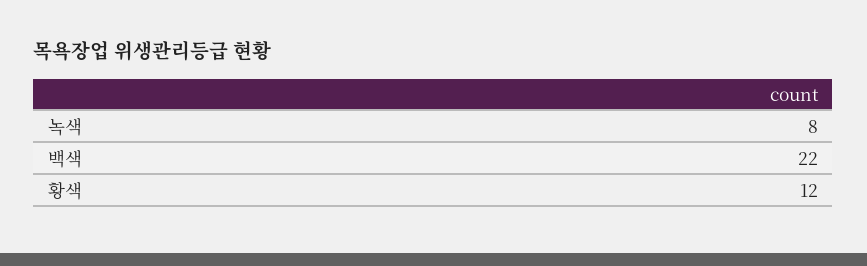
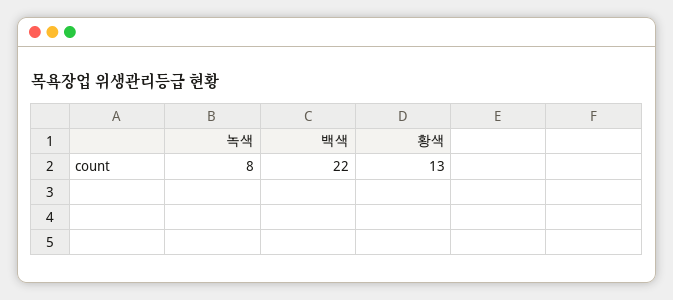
황색: 12 -> 13

